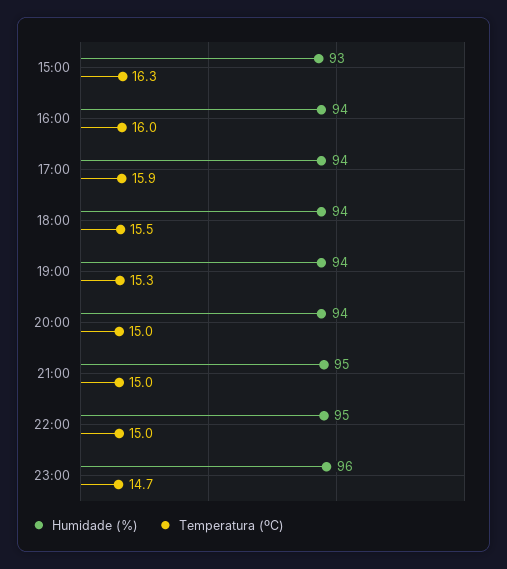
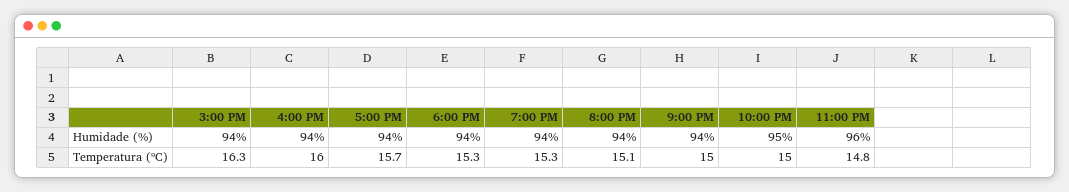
Humidade (%), 15:00: 93 -> 94
Temperatura (ºC), 17:00: 15.9 -> 15.7
Temperatura (ºC), 18:00: 15.5 -> 15.3
Temperatura (ºC), 20:00: 15 -> 15.1
Humidade (%), 21:00: 95 -> 94
Temperatura (ºC), 23:00: 14.7 -> 14.8

